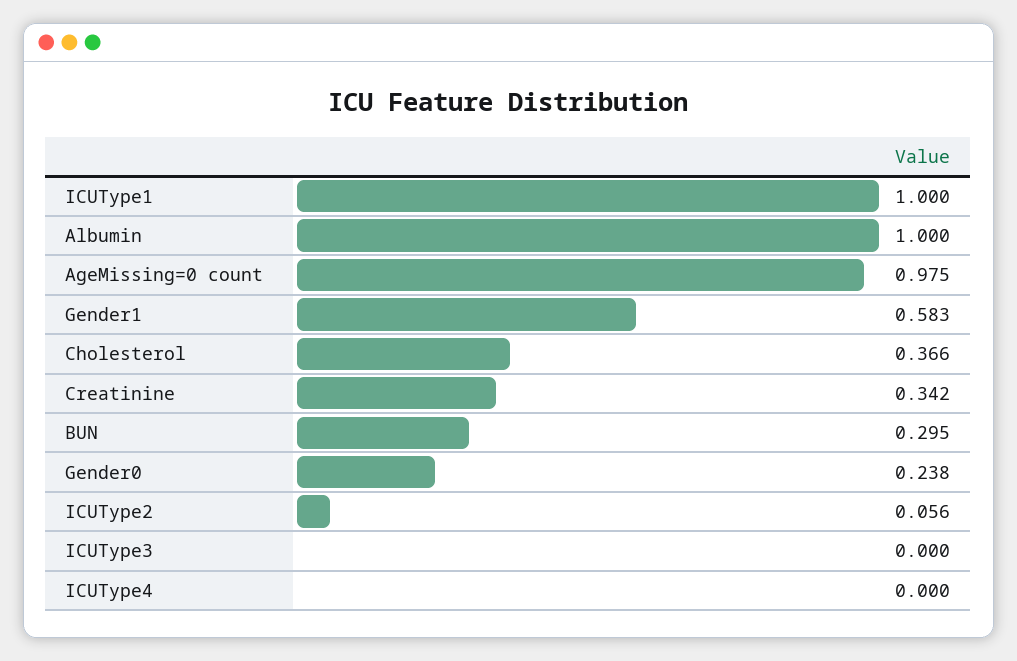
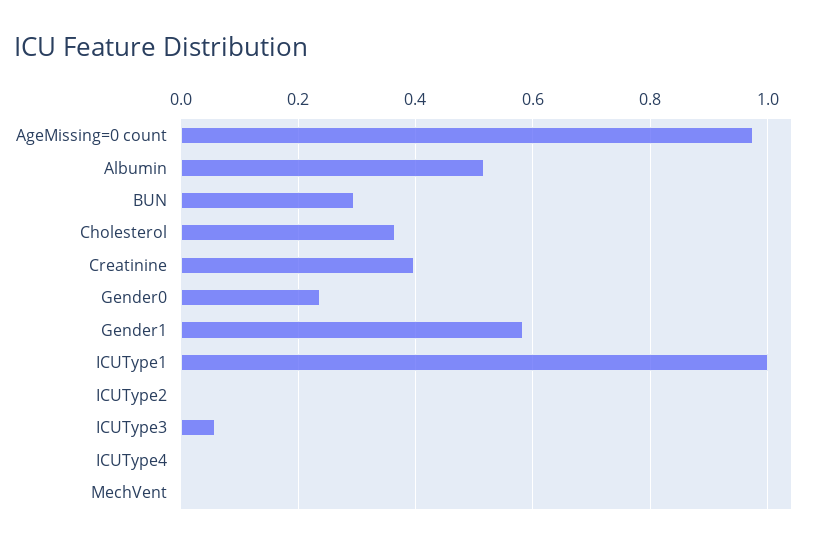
Albumin: 1 -> 0.52
Creatinine: 0.342 -> 0.4
ICUType2: 0.056 -> 0
ICUType3: 0 -> 0.06
MechVent: none -> 0

